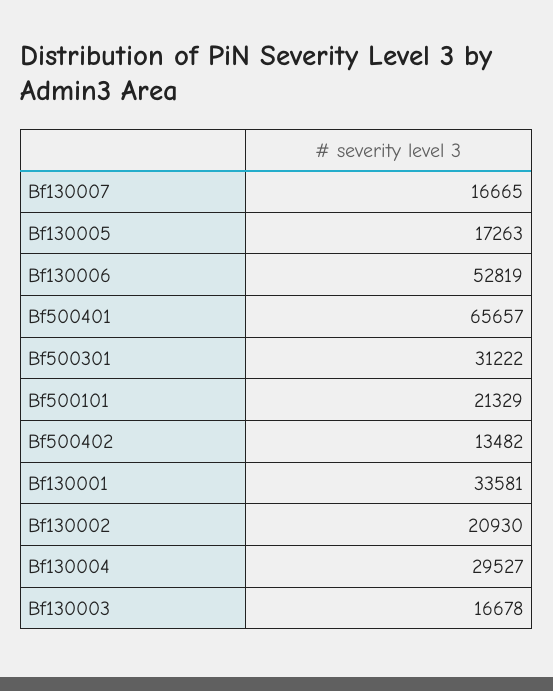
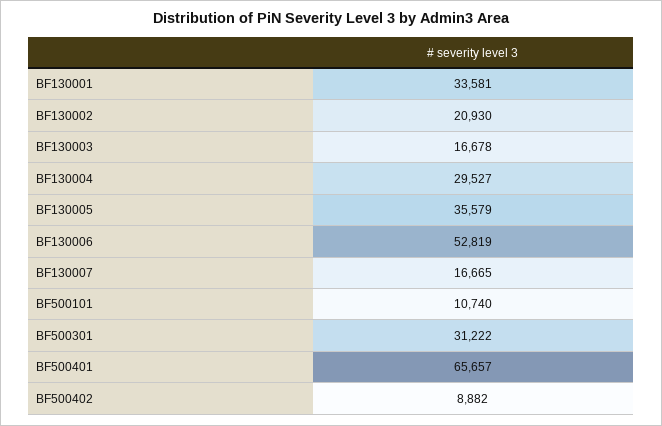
Bf130005: 17263 -> 35579
Bf500101: 21329 -> 10740
Bf500402: 13482 -> 8882

